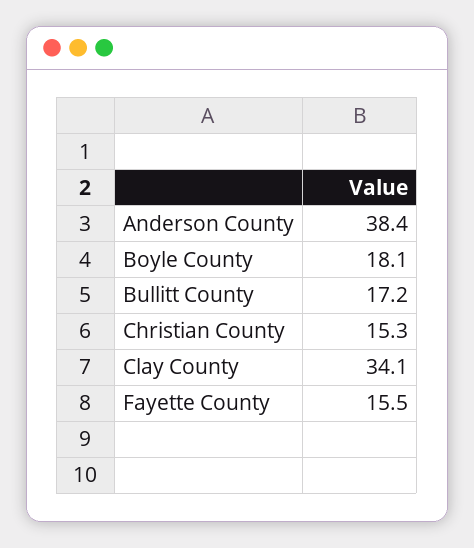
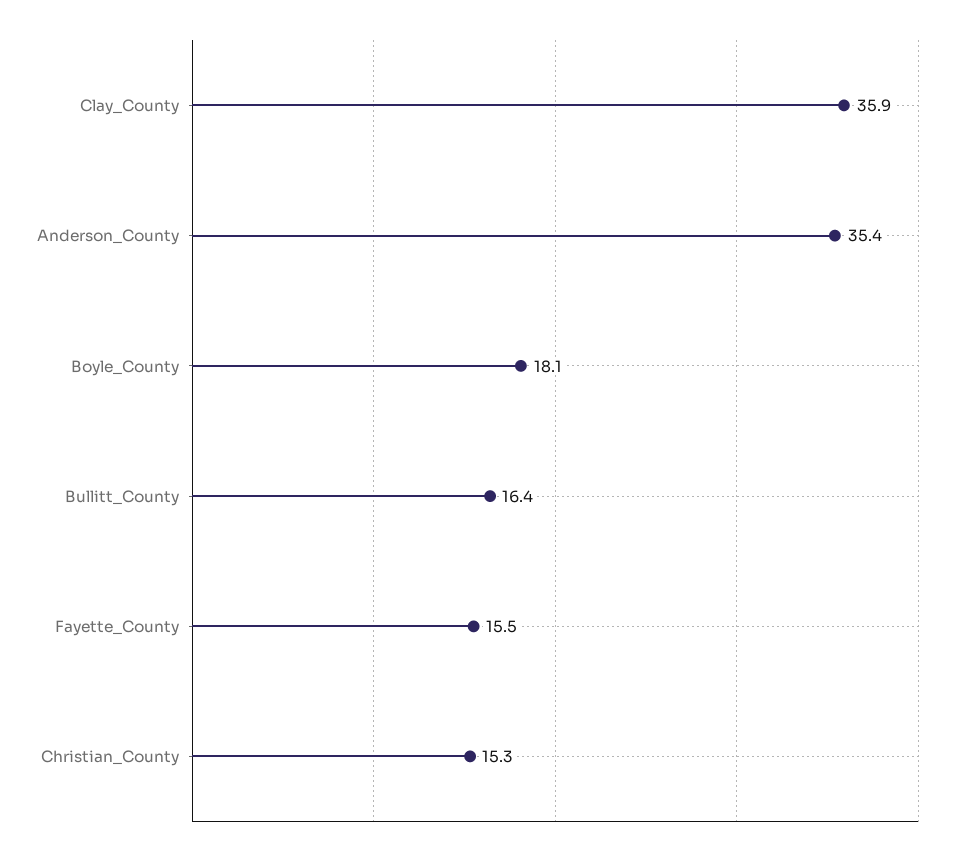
Anderson County: 38.4 -> 35.4
Bullitt County: 17.2 -> 16.4
Clay County: 34.1 -> 35.9

